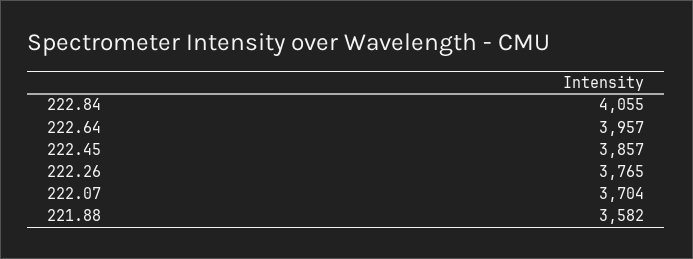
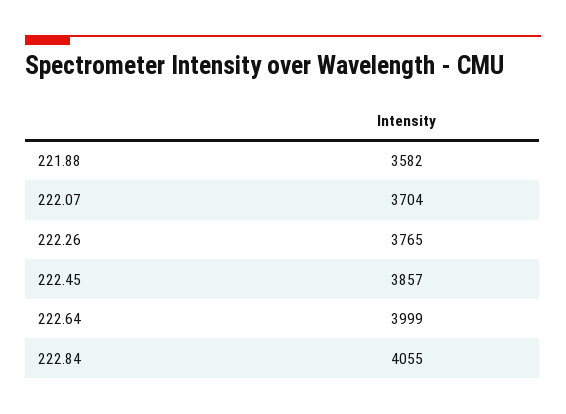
222.64: 3957 -> 3999

